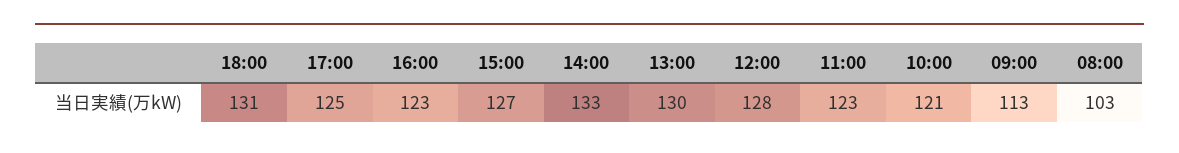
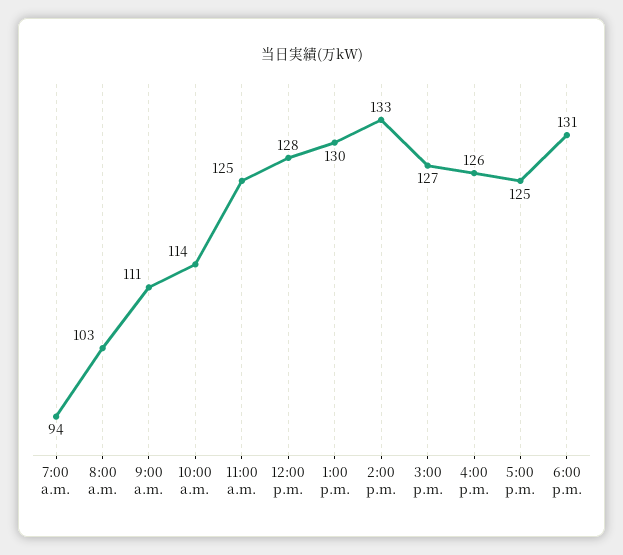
16:00: 123 -> 126
11:00: 123 -> 125
10:00: 121 -> 114
09:00: 113 -> 111
7:00 a.m.: none -> 94

